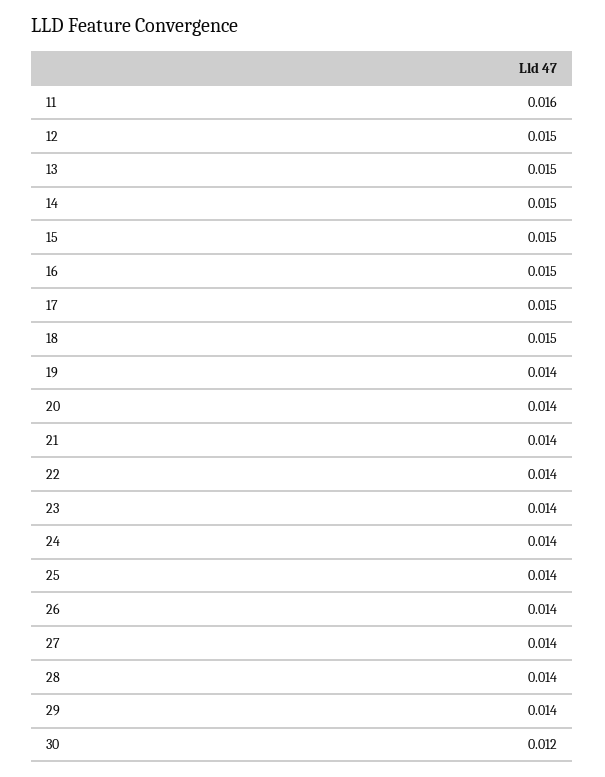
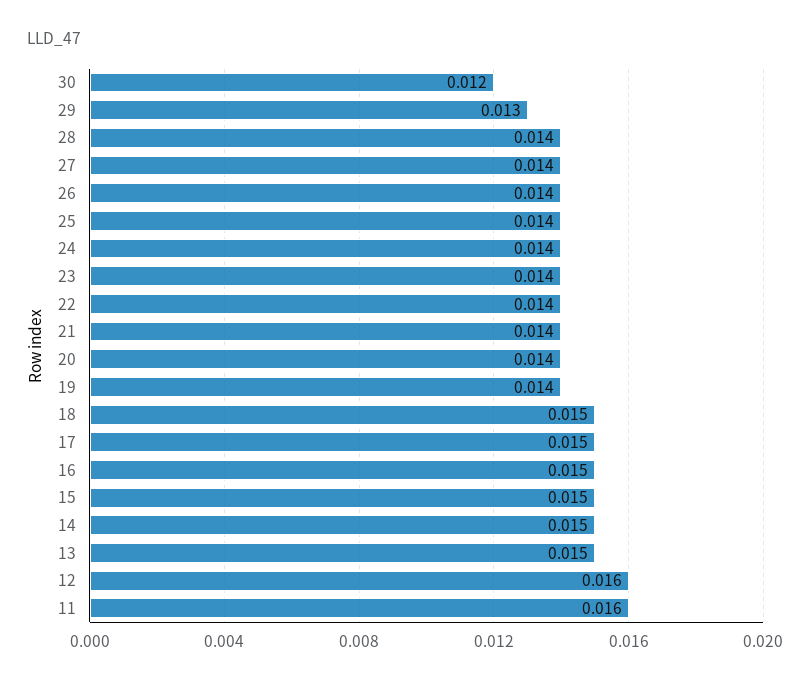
12: 0.015 -> 0.016
29: 0.014 -> 0.013

